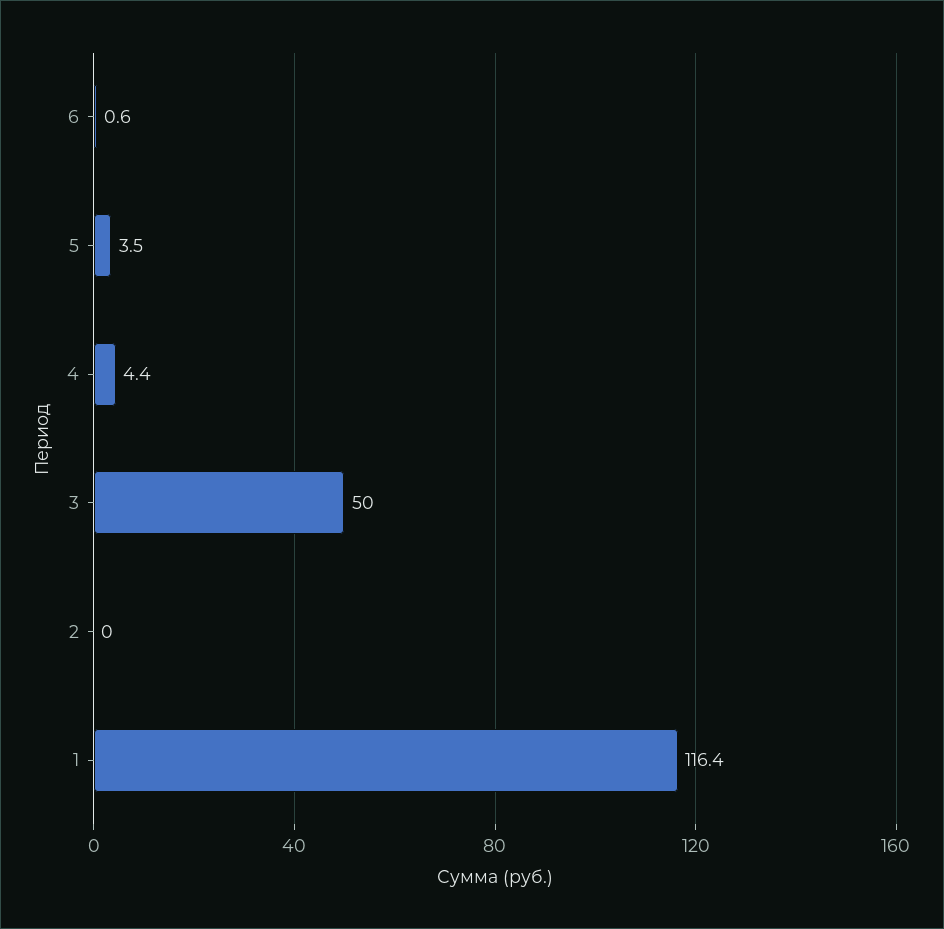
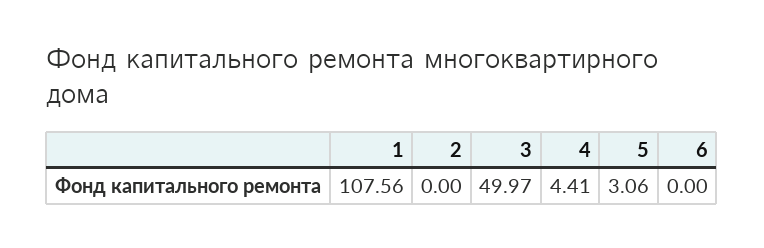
6: 0.6 -> 0
5: 3.5 -> 3.06
1: 116.4 -> 107.56

